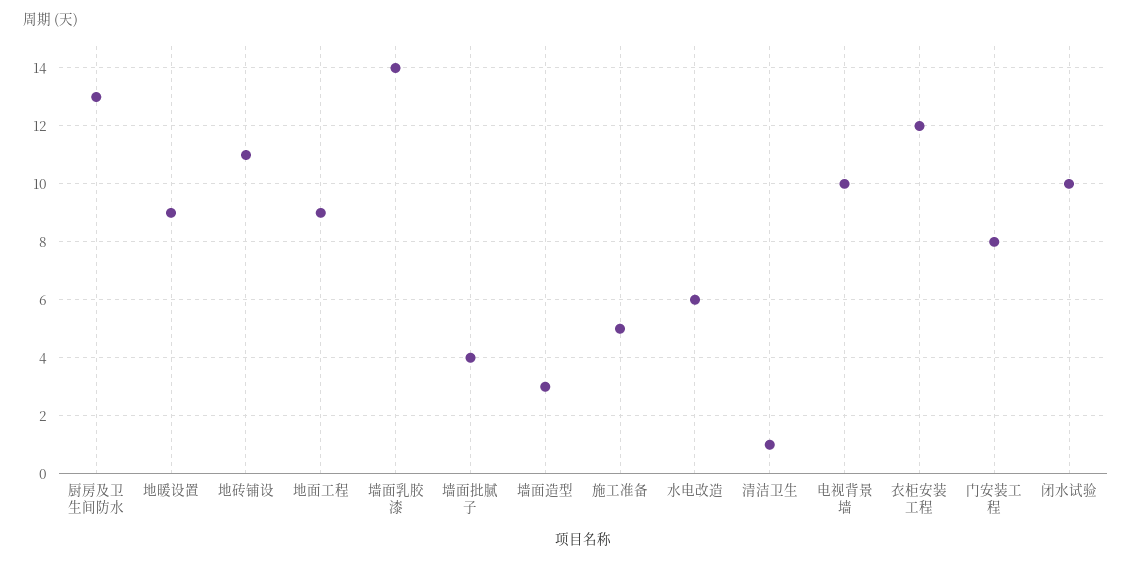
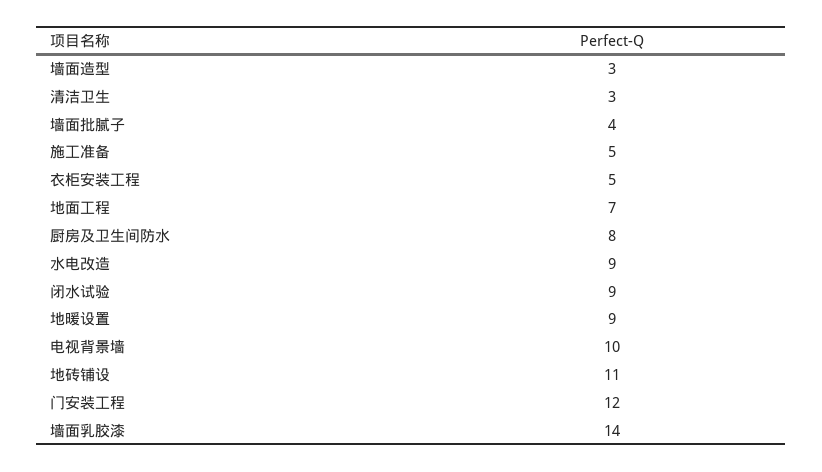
厨房及卫生间防水: 13 -> 8
地面工程: 9 -> 7
水电改造: 6 -> 9
清洁卫生: 1 -> 3
衣柜安装工程: 12 -> 5
门安装工程: 8 -> 12
闭水试验: 10 -> 9

